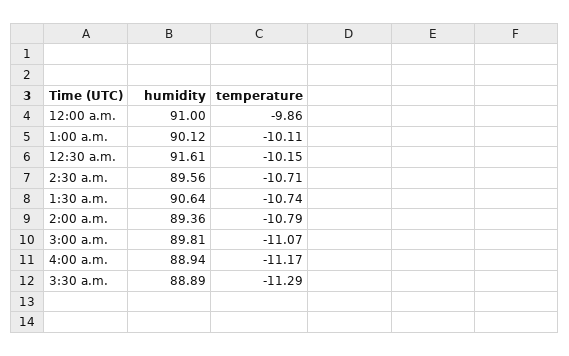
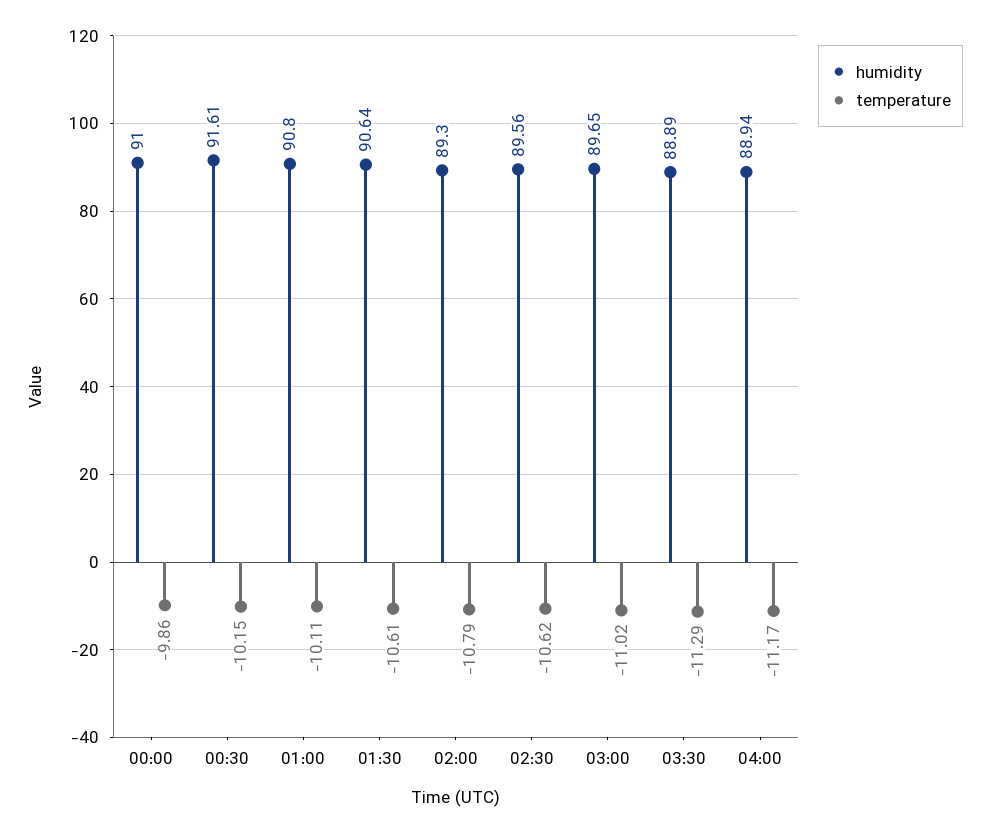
humidity, 1:00 a.m.: 90.12 -> 90.8
temperature, 2:30 a.m.: -10.71 -> -10.62
temperature, 1:30 a.m.: -10.74 -> -10.61
humidity, 2:00 a.m.: 89.36 -> 89.3
humidity, 3:00 a.m.: 89.81 -> 89.65
temperature, 3:00 a.m.: -11.07 -> -11.02

